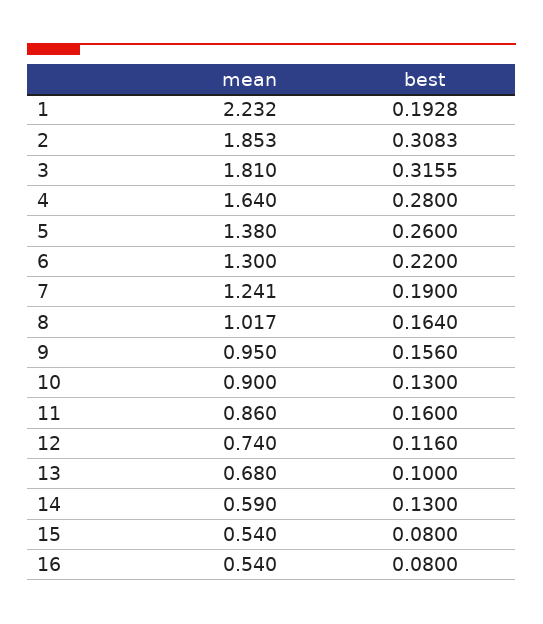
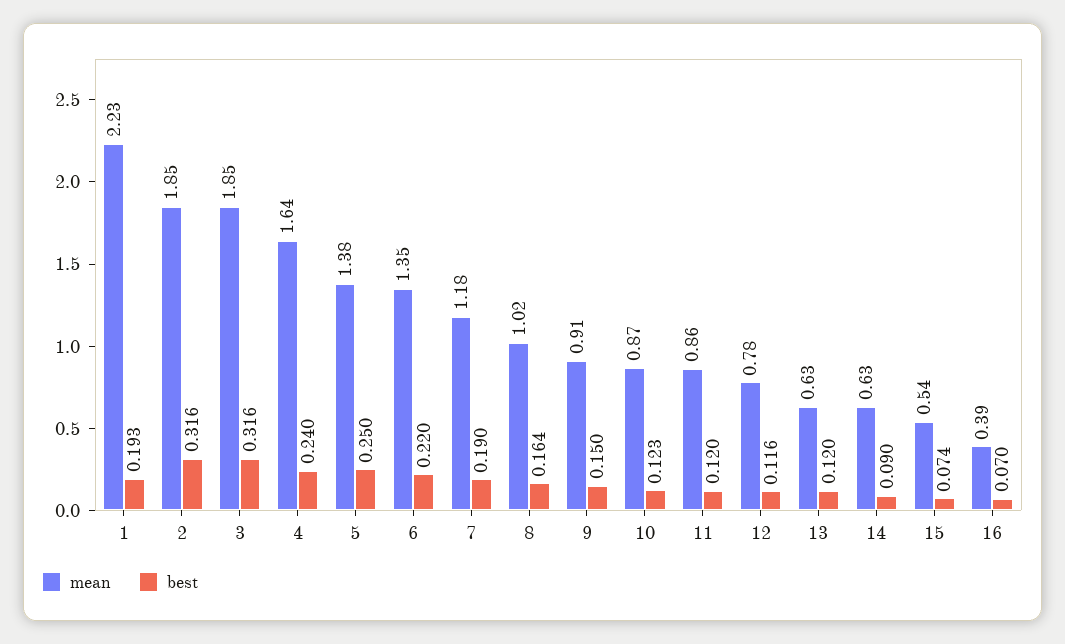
best, 2: 0.3083 -> 0.316
mean, 3: 1.81 -> 1.85
best, 4: 0.28 -> 0.24
best, 5: 0.26 -> 0.25
mean, 6: 1.3 -> 1.35
mean, 7: 1.241 -> 1.18
mean, 9: 0.95 -> 0.91
best, 9: 0.156 -> 0.15
mean, 10: 0.9 -> 0.87
best, 10: 0.13 -> 0.123
best, 11: 0.16 -> 0.12
mean, 12: 0.74 -> 0.78
mean, 13: 0.68 -> 0.63
best, 13: 0.1 -> 0.12
mean, 14: 0.59 -> 0.63
best, 14: 0.13 -> 0.09
best, 15: 0.08 -> 0.074
mean, 16: 0.54 -> 0.39
best, 16: 0.08 -> 0.07

